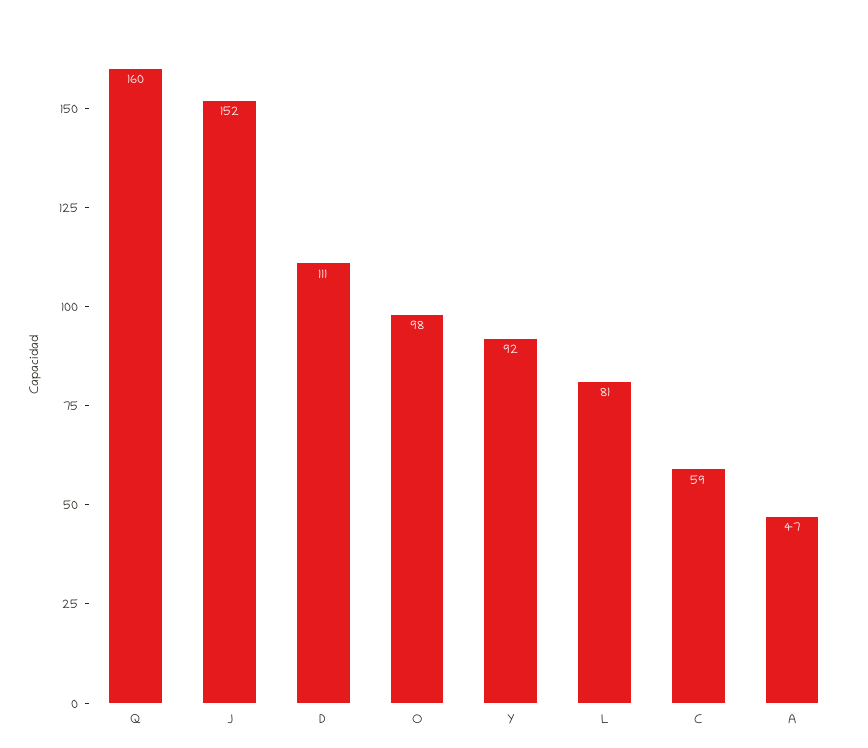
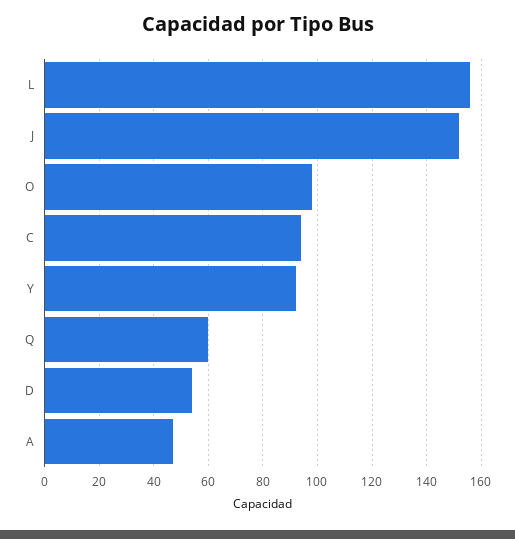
Q: 160 -> 60
D: 111 -> 55
L: 81 -> 155
C: 59 -> 95

